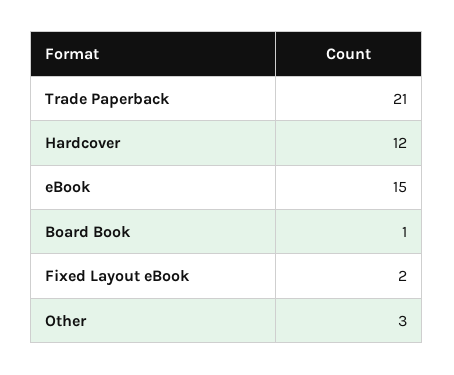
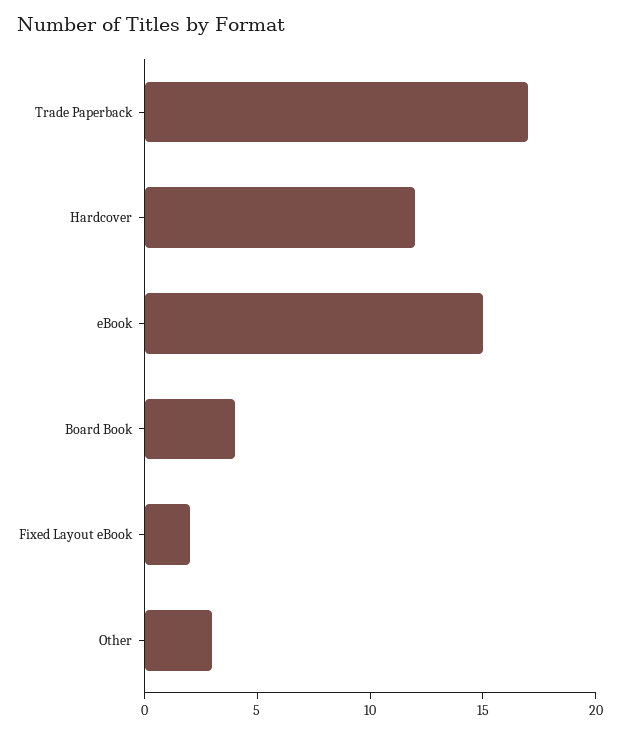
Trade Paperback: 21 -> 17
Board Book: 1 -> 4

